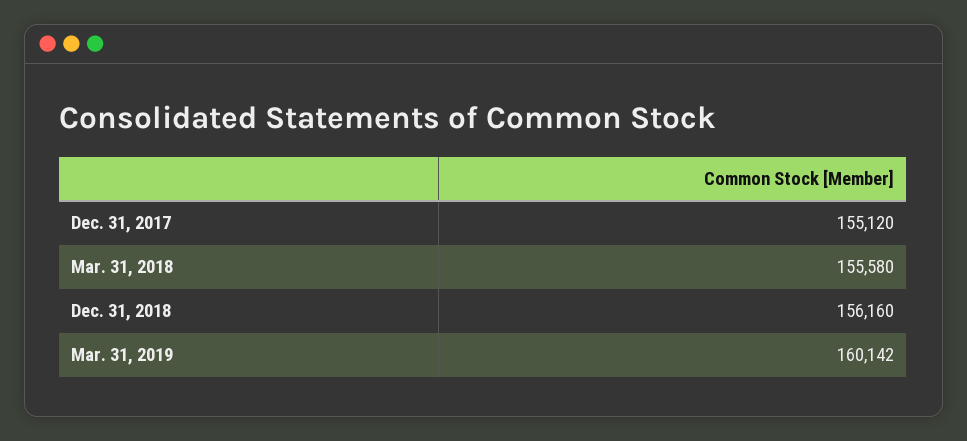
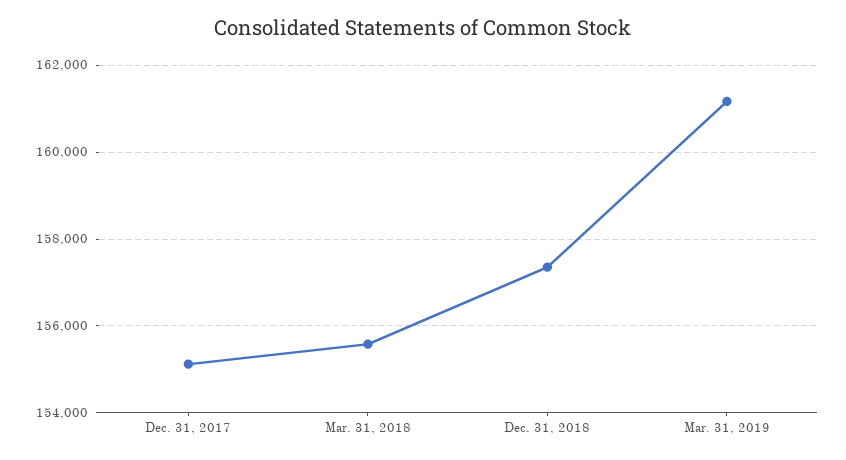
Dec. 31, 2018: 156160 -> 157400
Mar. 31, 2019: 160142 -> 161200

